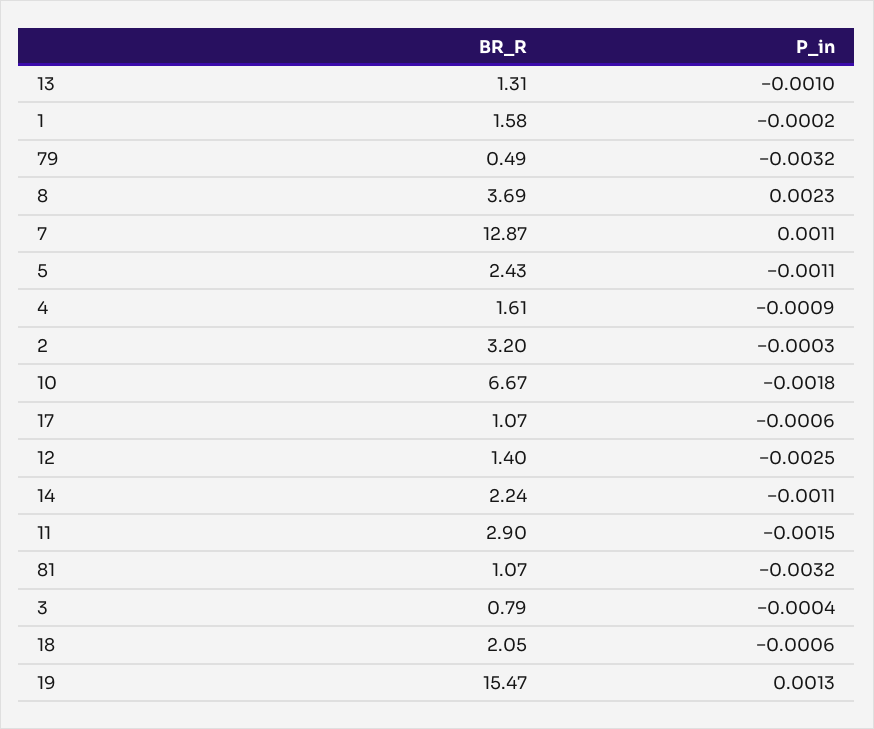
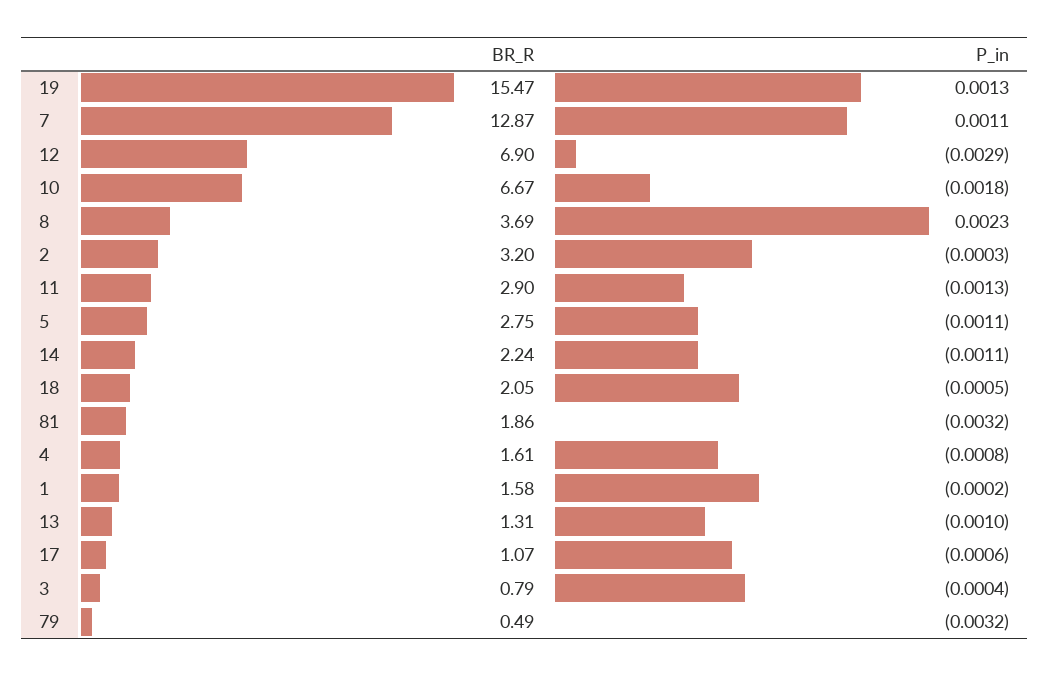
BR_R, 5: 2.43 -> 2.75
P_in, 4: -0.0009 -> -0.0008
BR_R, 12: 1.4 -> 6.9
P_in, 12: -0.0025 -> -0.0029
P_in, 11: -0.0015 -> -0.0013
BR_R, 81: 1.07 -> 1.86
P_in, 18: -0.0006 -> -0.0005

